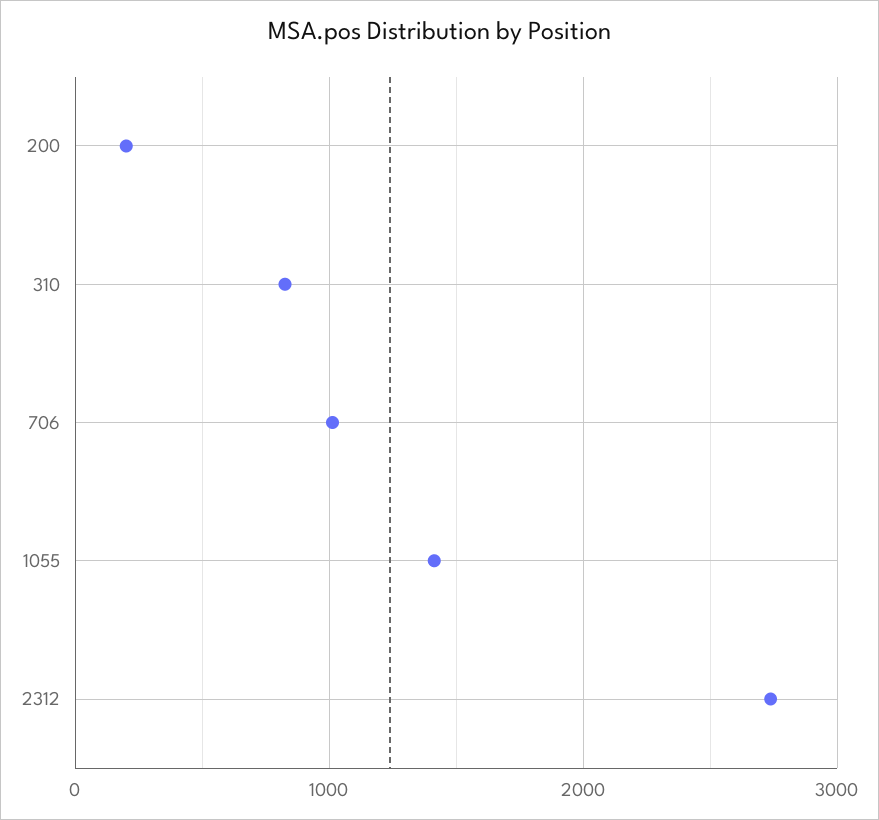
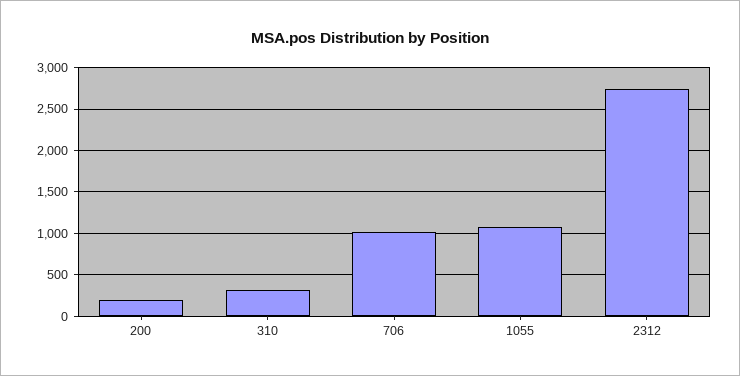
310: 800 -> 300
1055: 1400 -> 1100

